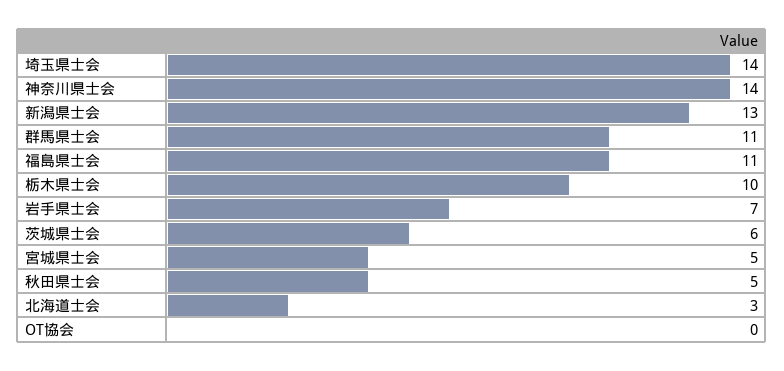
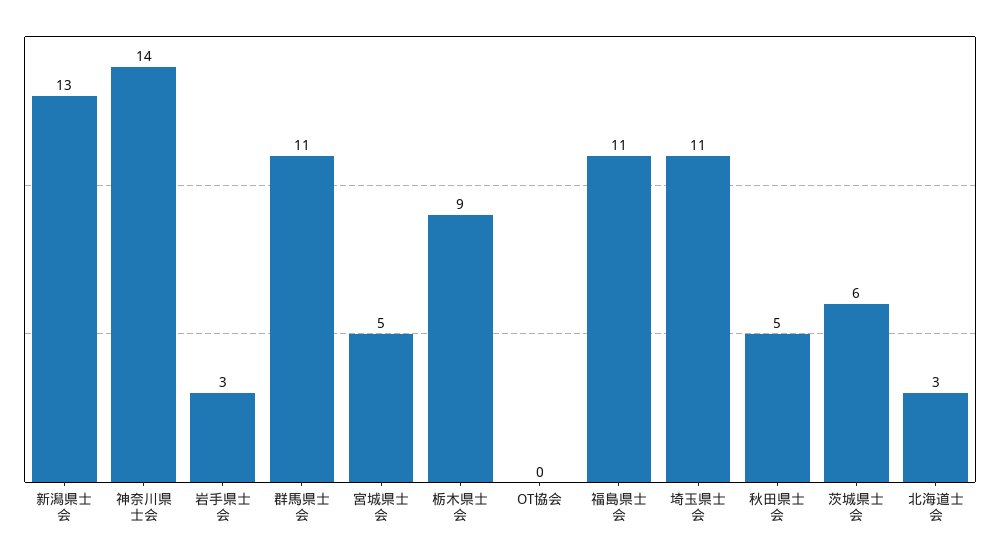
埼玉県士会: 14 -> 11
栃木県士会: 10 -> 9
岩手県士会: 7 -> 3

